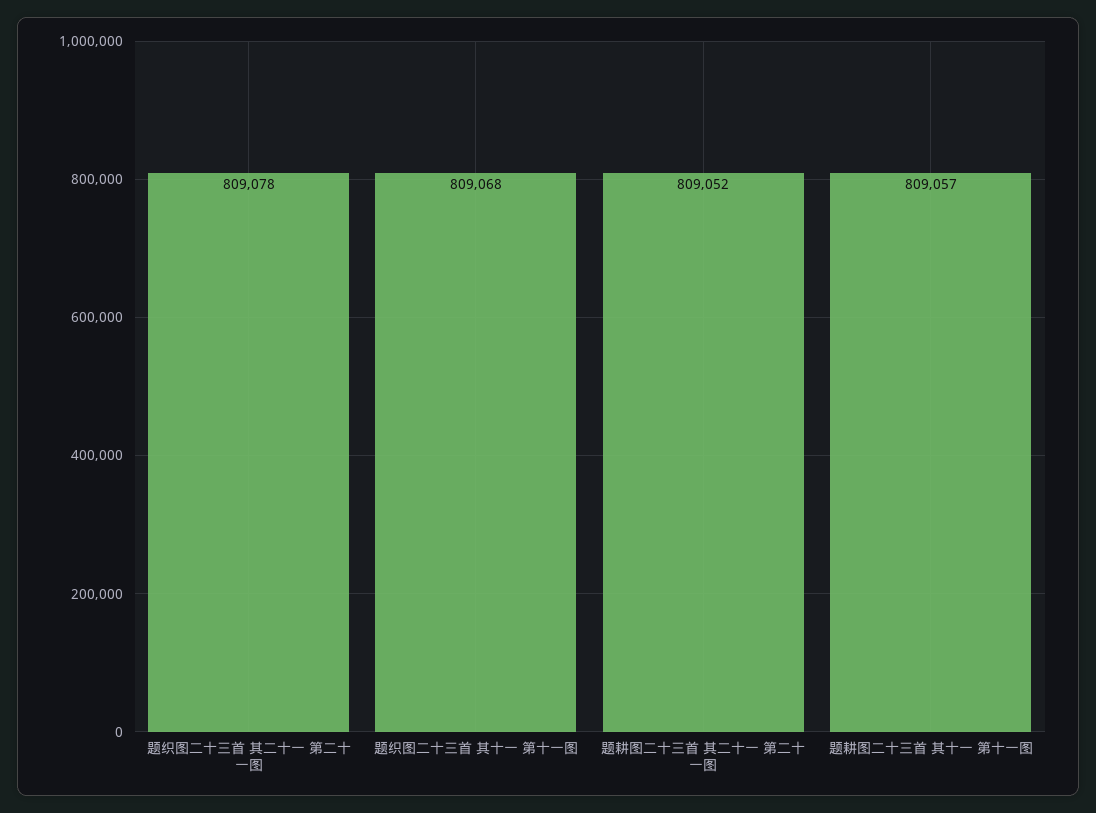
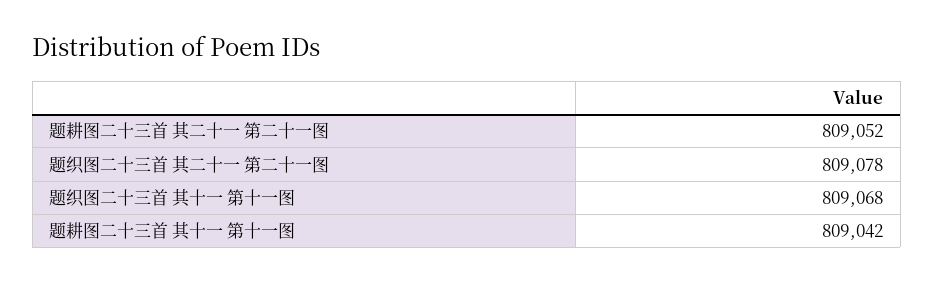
题耕图二十三首 其十一 第十一图: 809057 -> 809042

